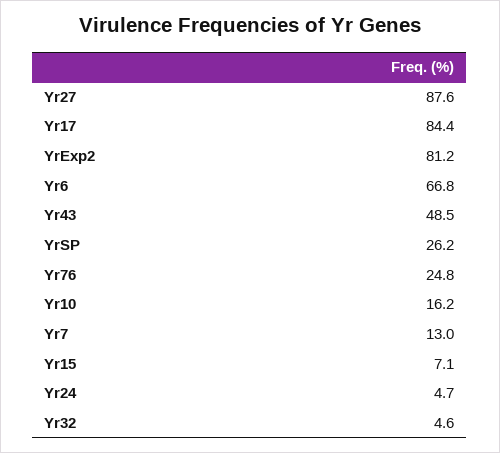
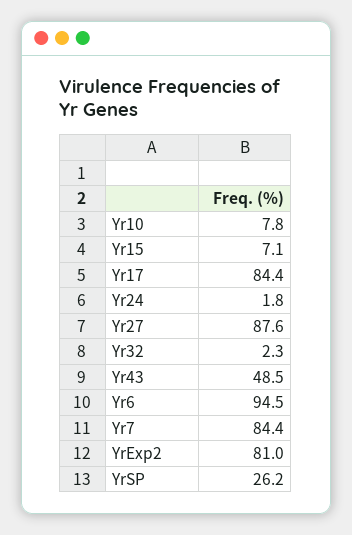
YrExp2: 81.2 -> 81
Yr6: 66.8 -> 94.5
Yr76: 24.8 -> none
Yr10: 16.2 -> 7.8
Yr7: 13 -> 84.4
Yr24: 4.7 -> 1.8
Yr32: 4.6 -> 2.3

